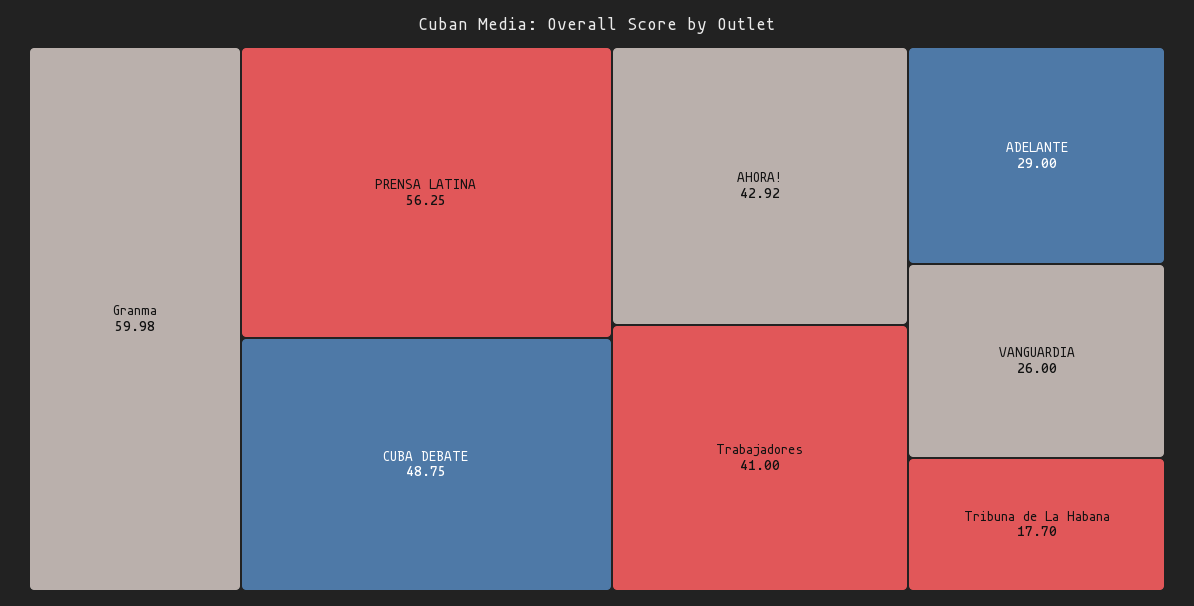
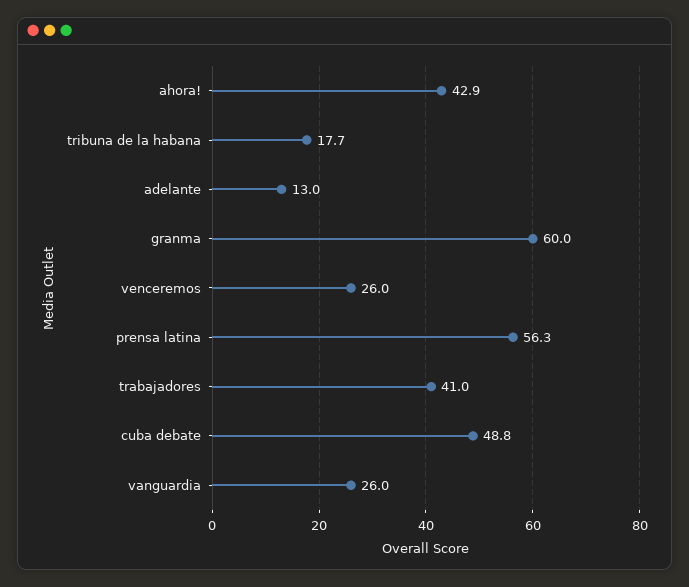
ADELANTE: 29 -> 13
venceremos: none -> 26

